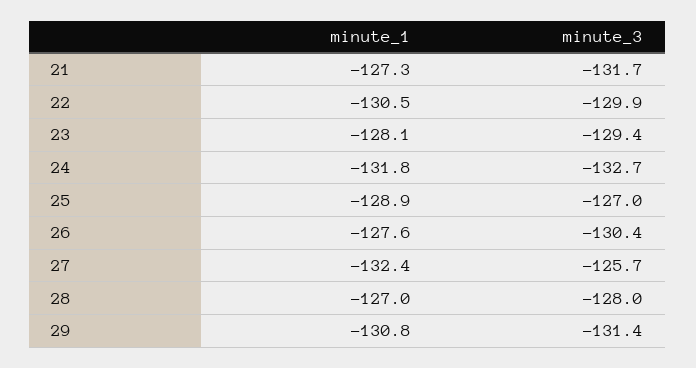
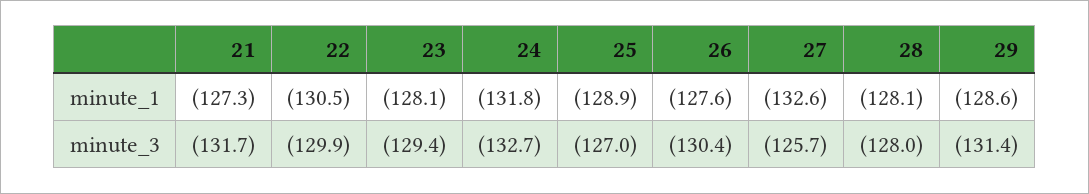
minute_1, 27: -132.4 -> -132.6
minute_1, 28: -127 -> -128.1
minute_1, 29: -130.8 -> -128.6

